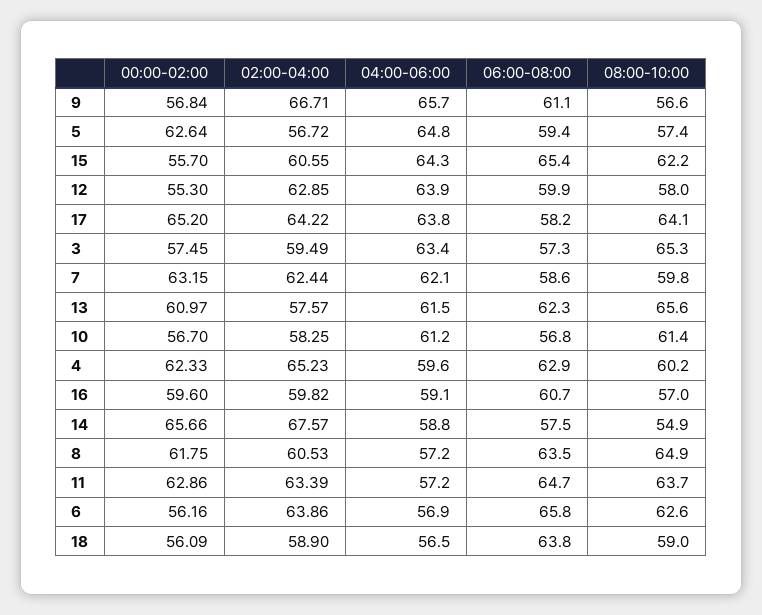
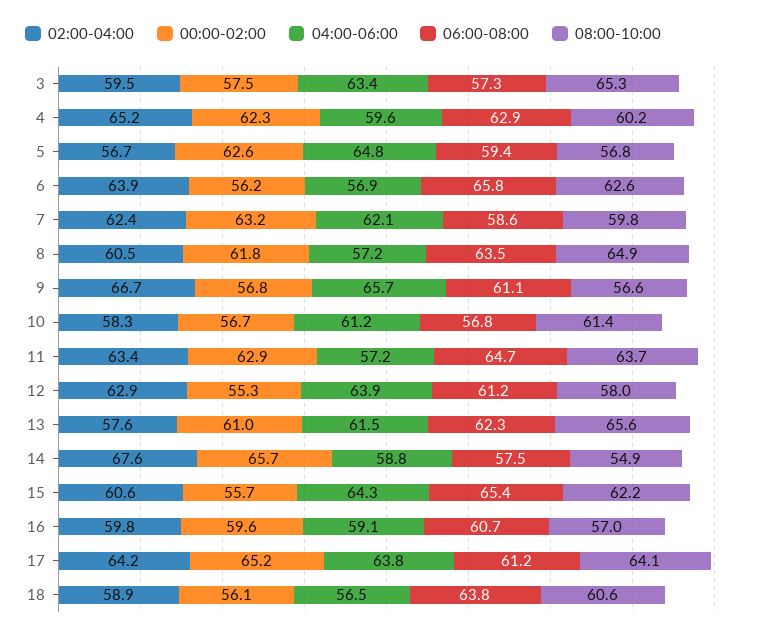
08:00-10:00, 5: 57.4 -> 56.8
06:00-08:00, 12: 59.9 -> 61.2
06:00-08:00, 17: 58.2 -> 61.2
08:00-10:00, 18: 59 -> 60.6

